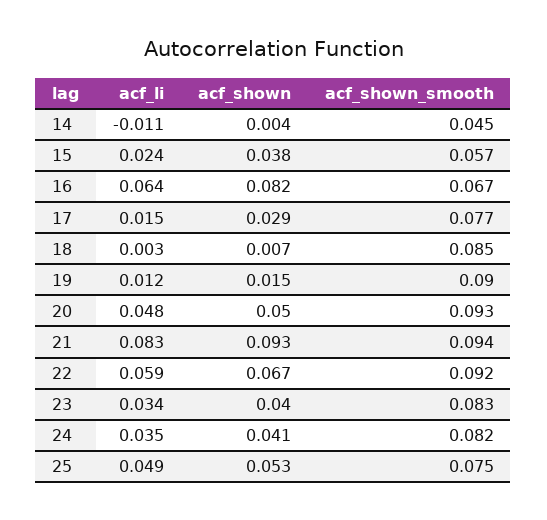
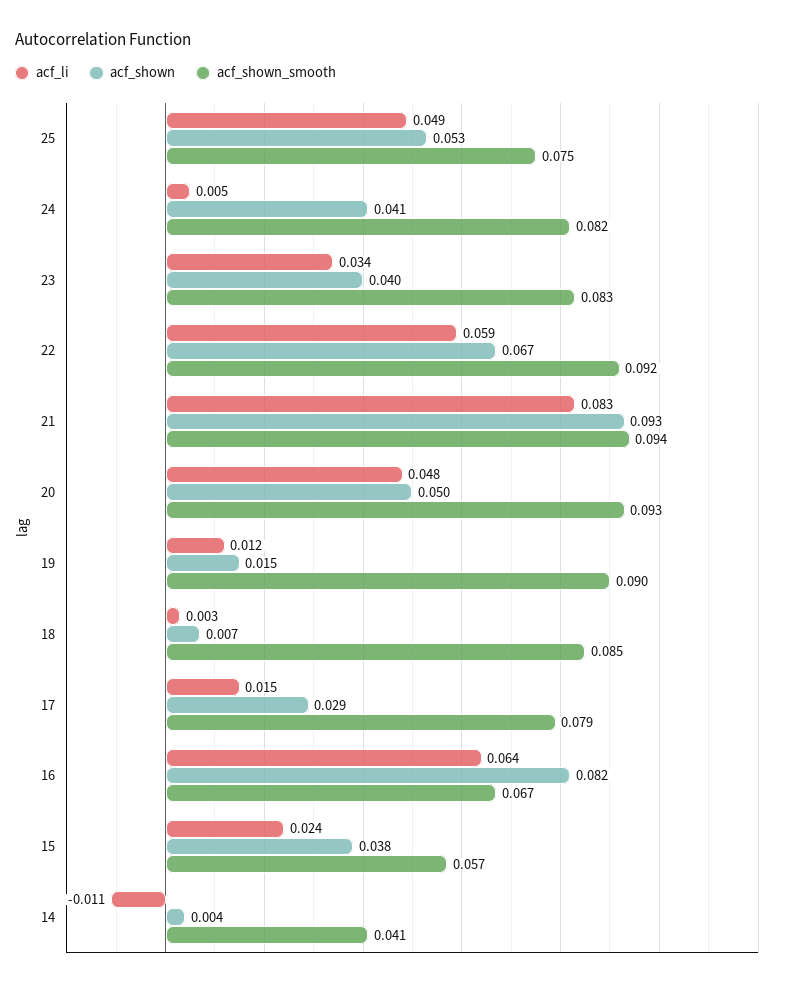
acf_shown_smooth, 14: 0.045 -> 0.041
acf_shown_smooth, 17: 0.077 -> 0.079
acf_li, 24: 0.035 -> 0.005

